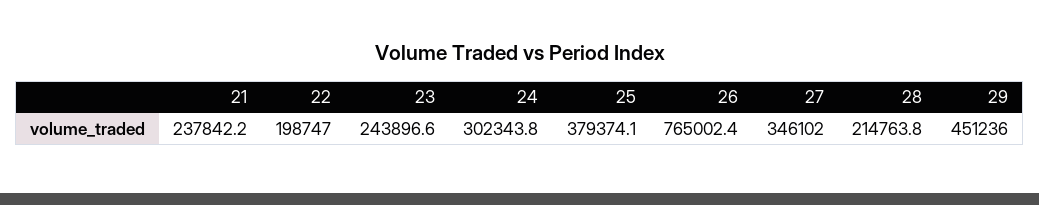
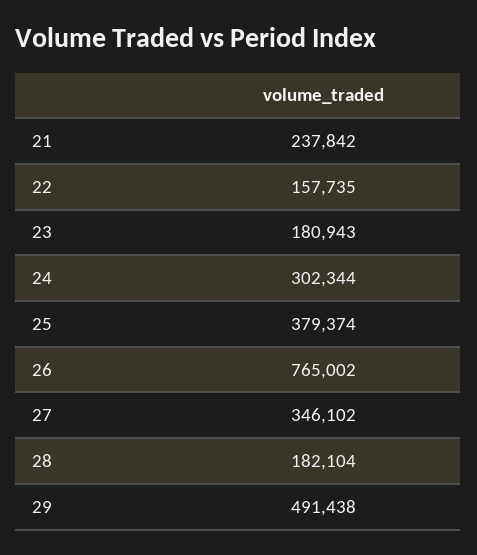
22: 198747 -> 157735
23: 243896.6 -> 180943
28: 214763.8 -> 182104
29: 451236 -> 491438

